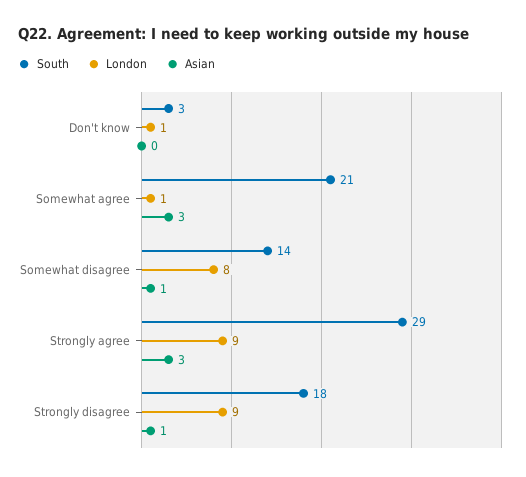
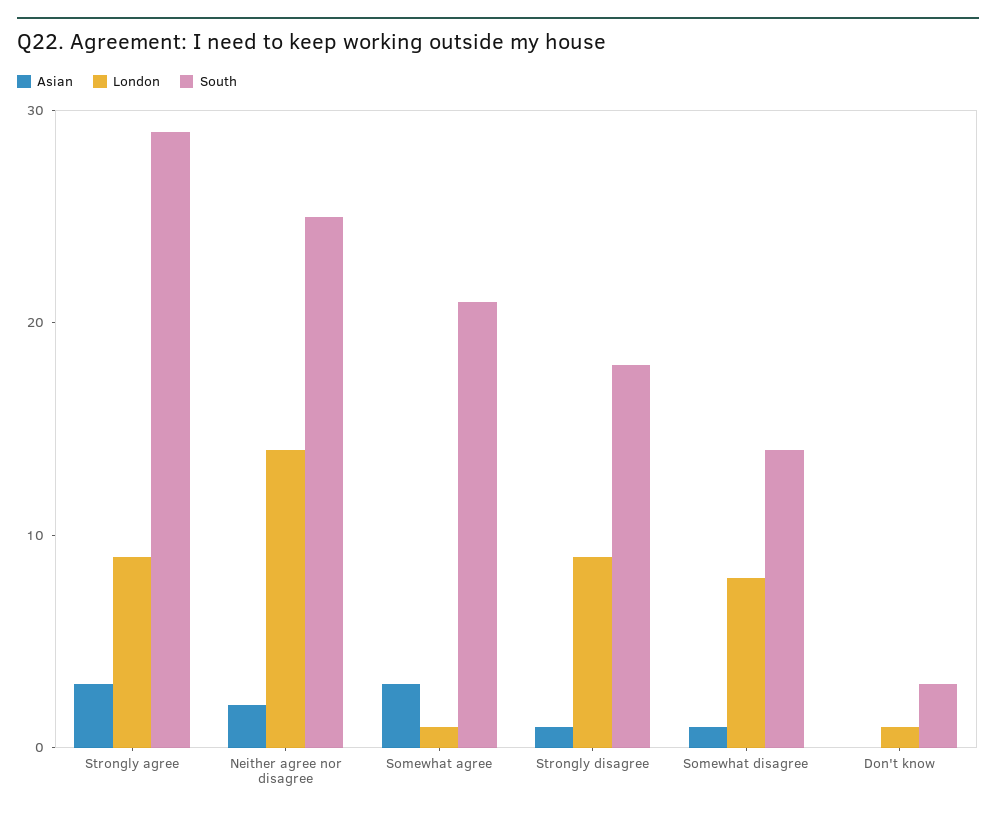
Asian, Neither agree nor disagree: none -> 2
London, Neither agree nor disagree: none -> 14
South, Neither agree nor disagree: none -> 25

